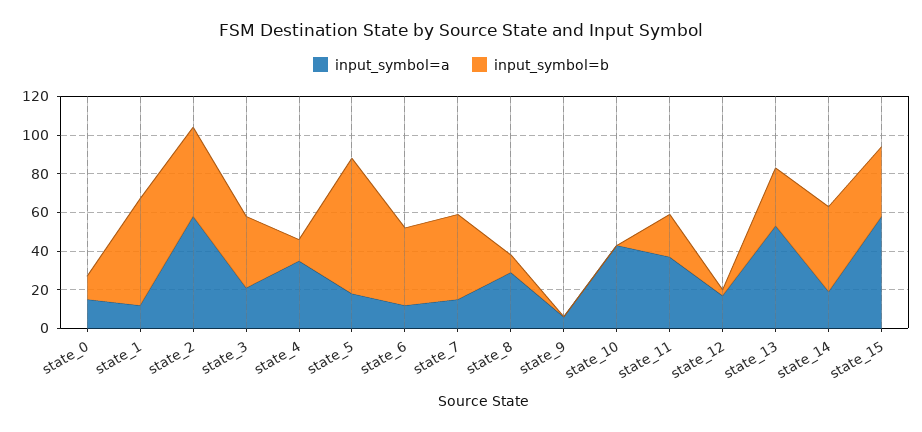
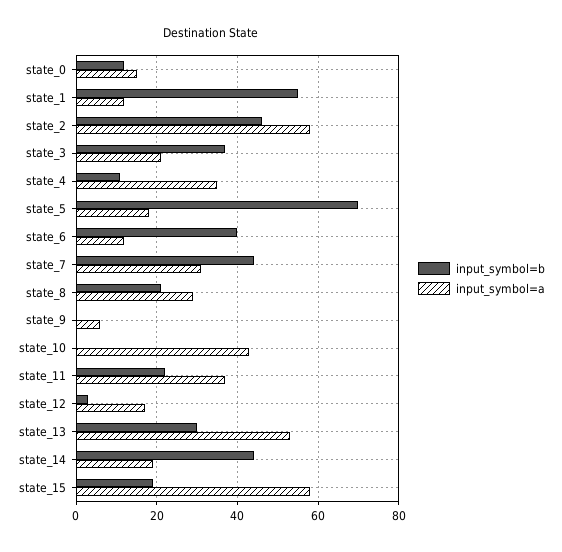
input_symbol=a, state_7: 15 -> 30
input_symbol=b, state_8: 10 -> 20
input_symbol=b, state_15: 35 -> 20

